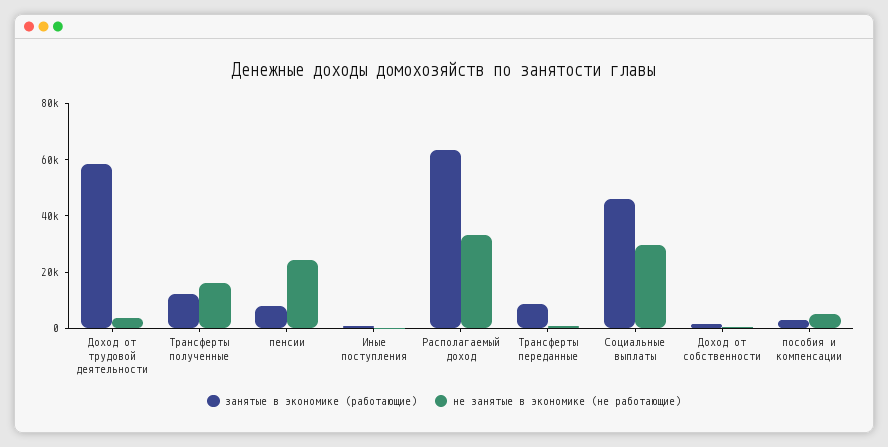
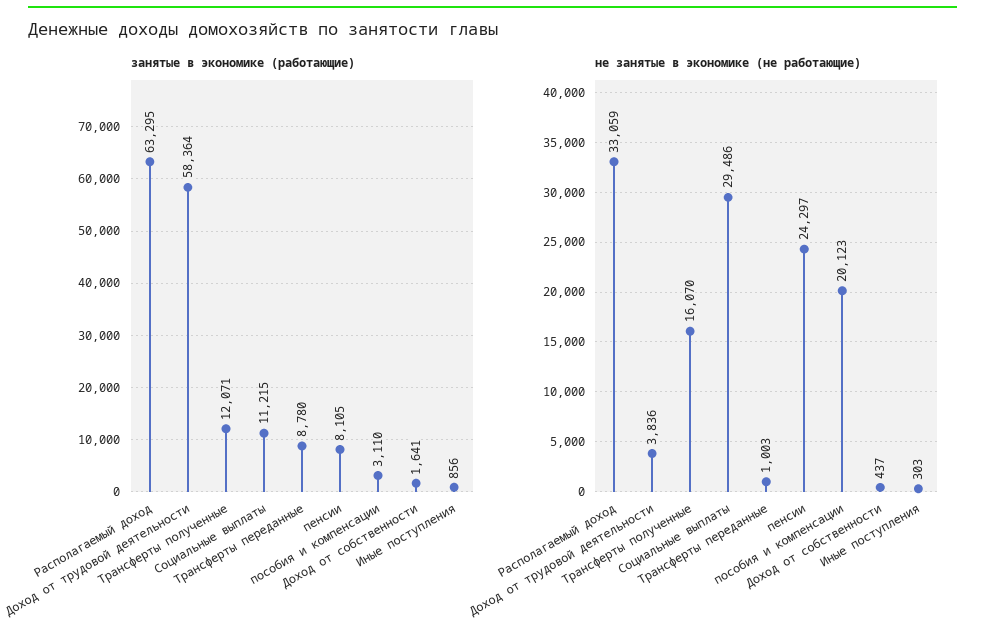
занятые в экономике (работающие), Социальные выплаты: 45000 -> 11215
не занятые в экономике (не работающие), пособия и компенсации: 5000 -> 20123

